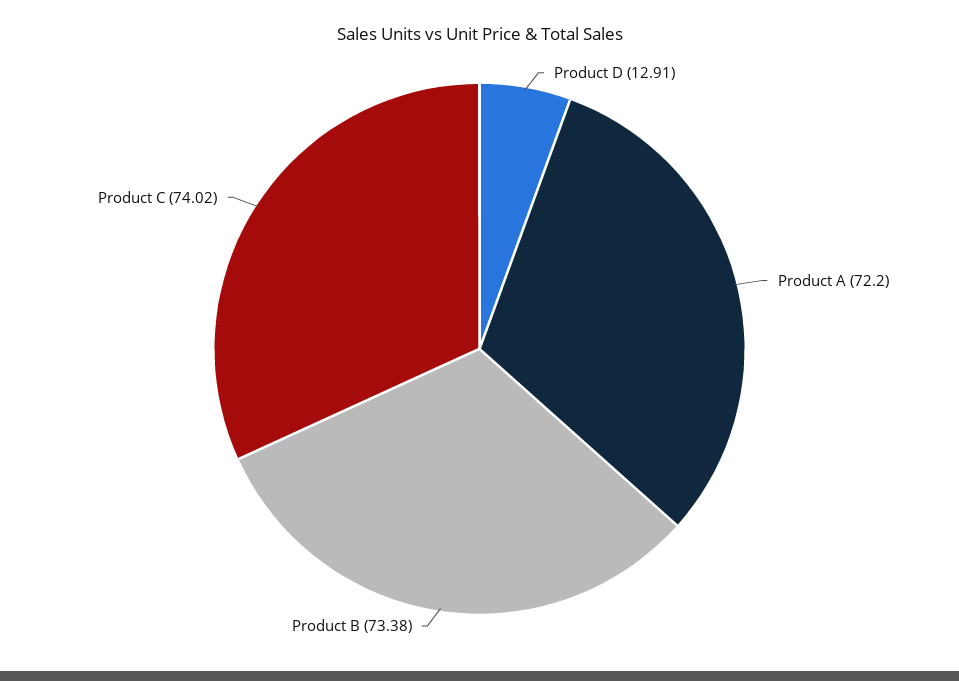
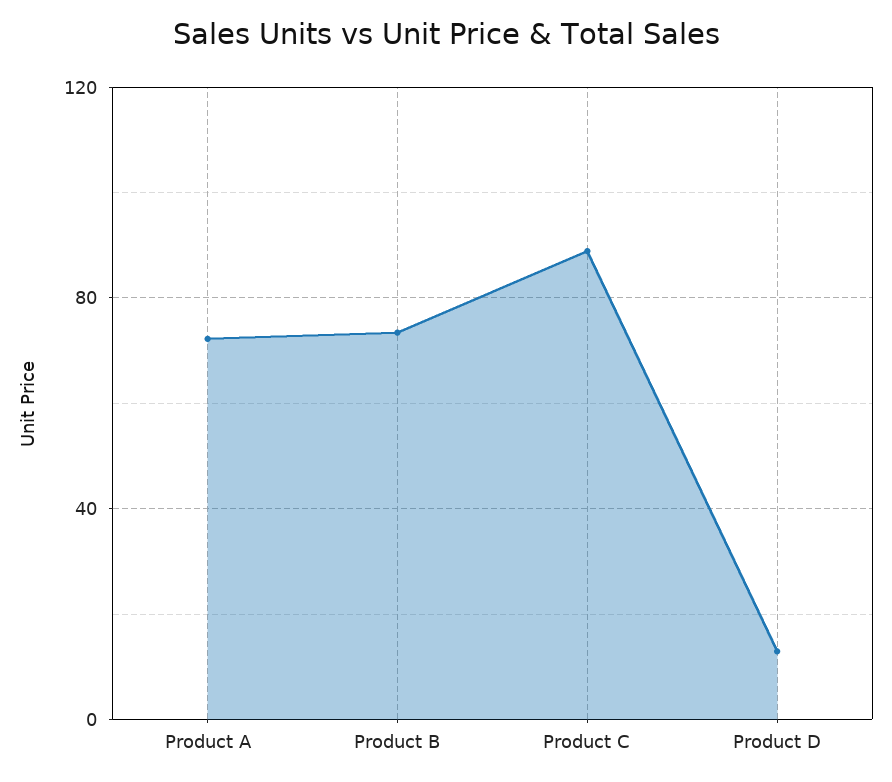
Product C: 74.02 -> 90

